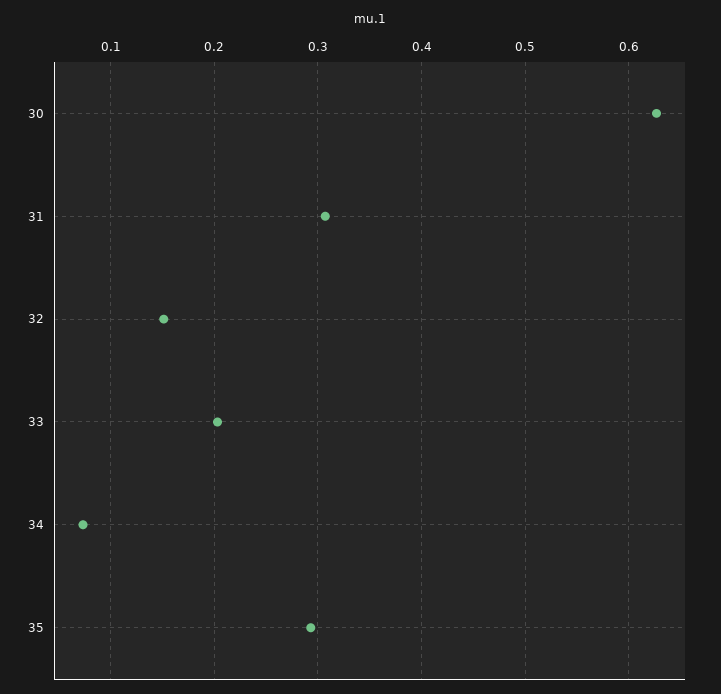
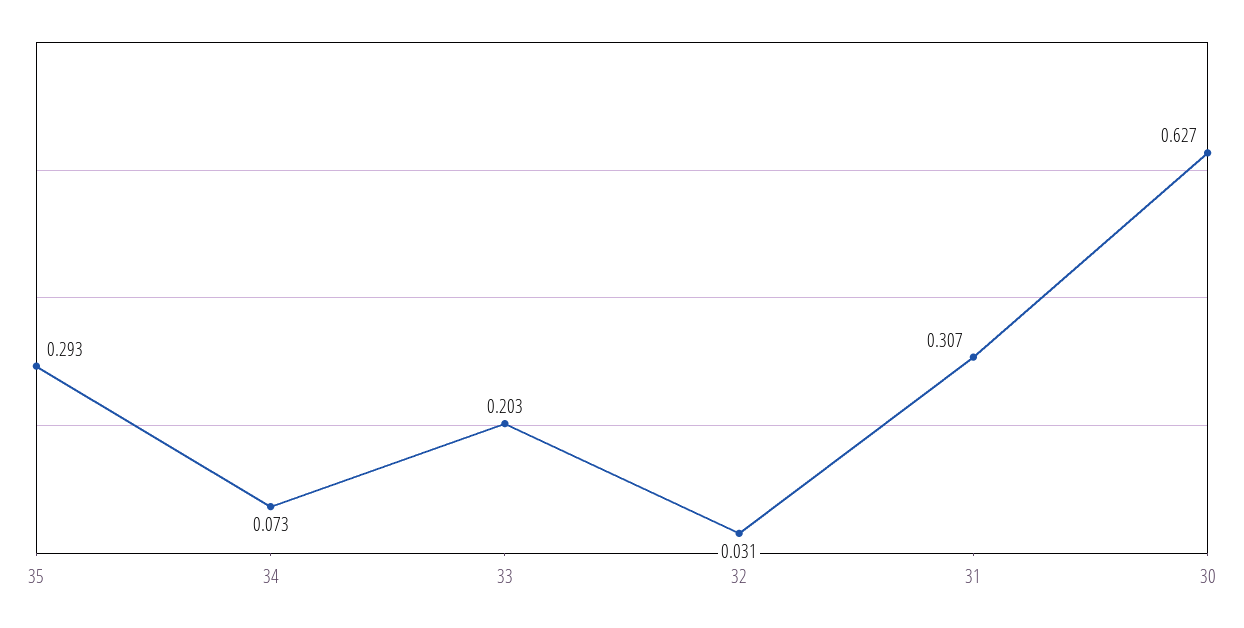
32: 0.15 -> 0.031

